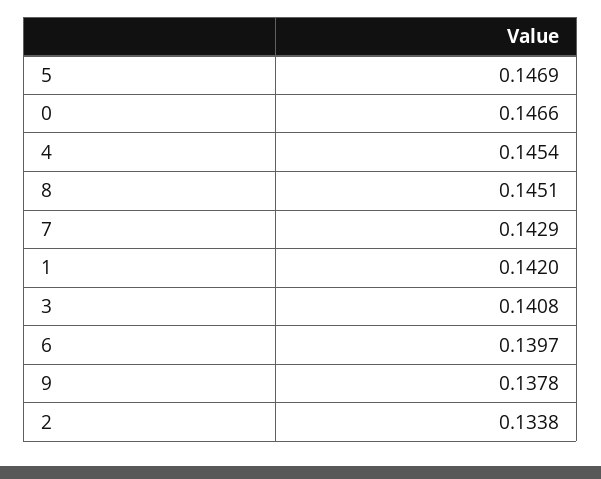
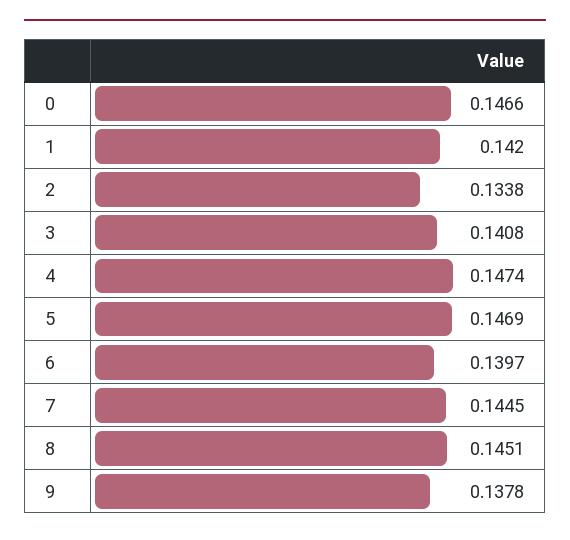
4: 0.1454 -> 0.1474
7: 0.1429 -> 0.1445

